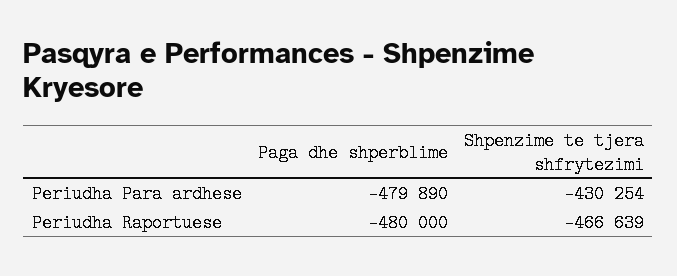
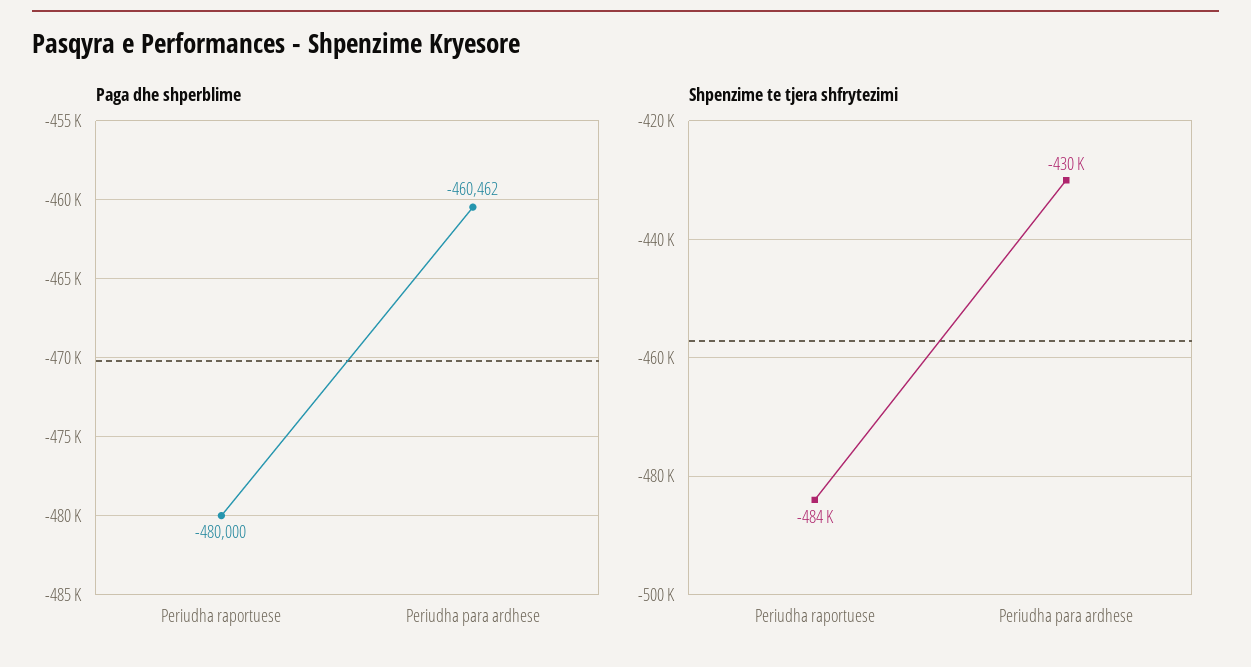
Paga dhe shperblime, Periudha Para ardhese: -479890 -> -460462
Shpenzime te tjera shfrytezimi, Periudha Raportuese: -466639 -> -484000

